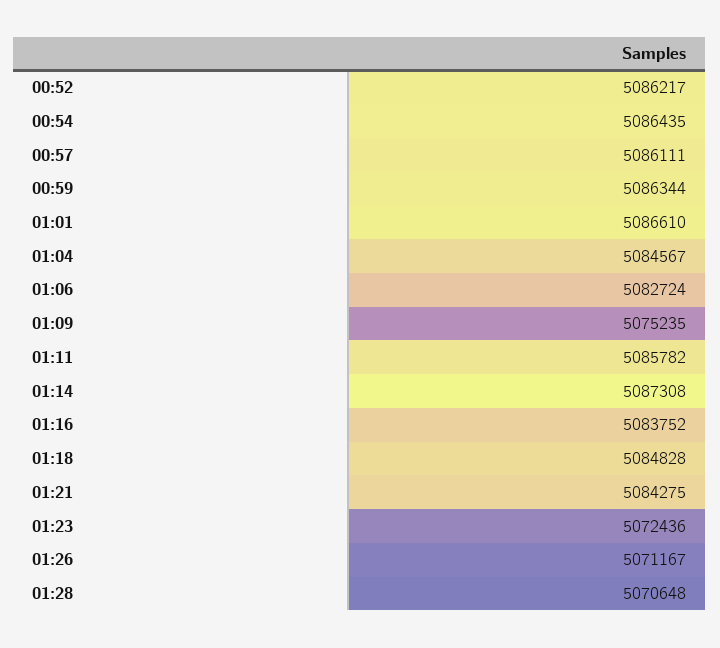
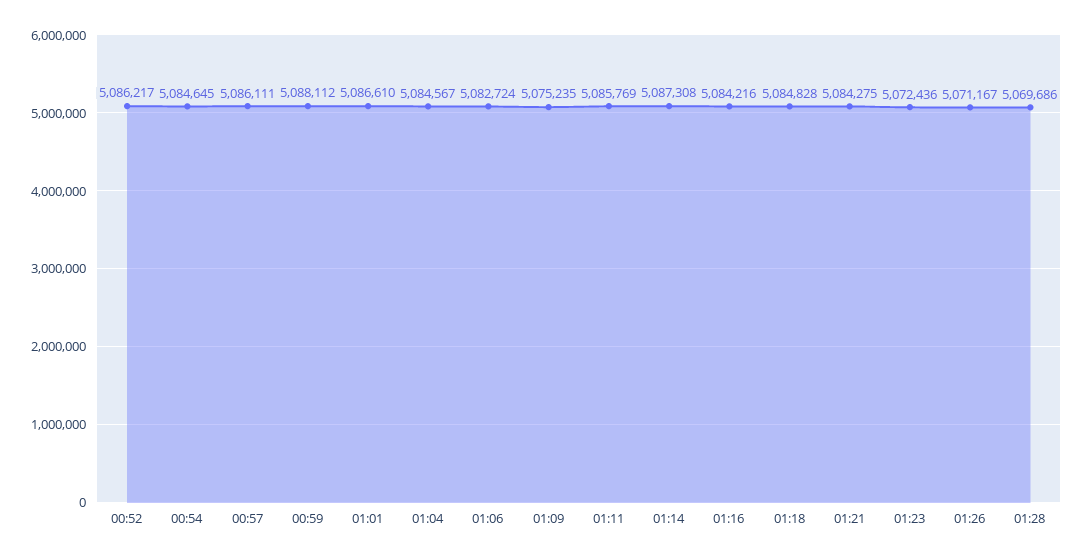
00:54: 5086435 -> 5084645
00:59: 5086344 -> 5088112
01:11: 5085782 -> 5085769
01:16: 5083752 -> 5084216
01:28: 5070648 -> 5069686

